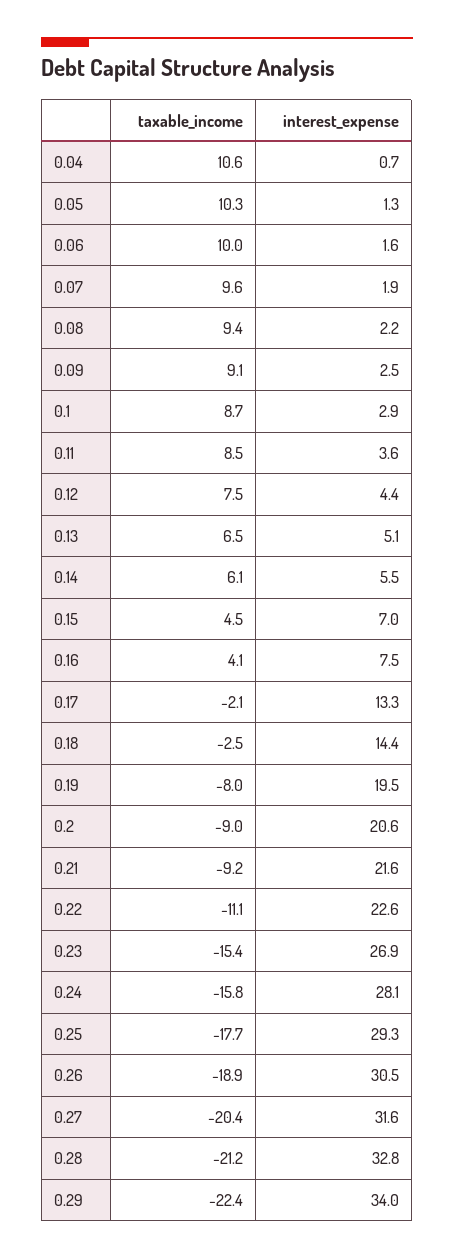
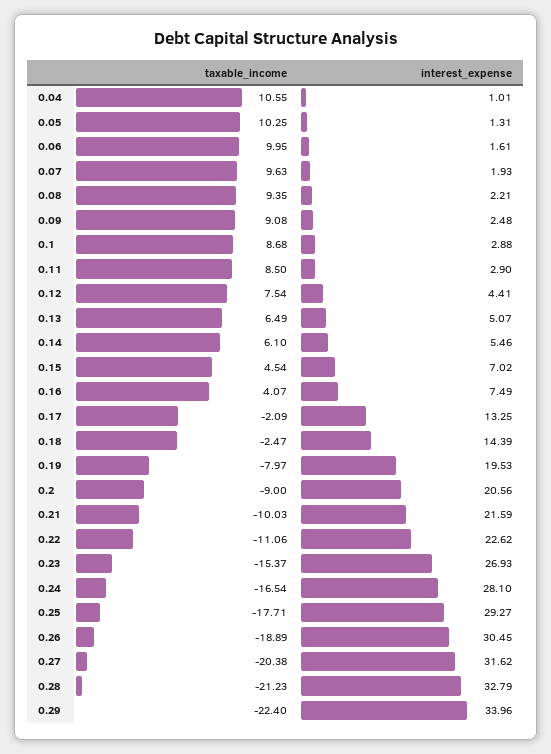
interest_expense, 0.04: 0.7 -> 1.01
interest_expense, 0.11: 3.6 -> 2.9
taxable_income, 0.21: -9.2 -> -10.03
taxable_income, 0.24: -15.8 -> -16.54

